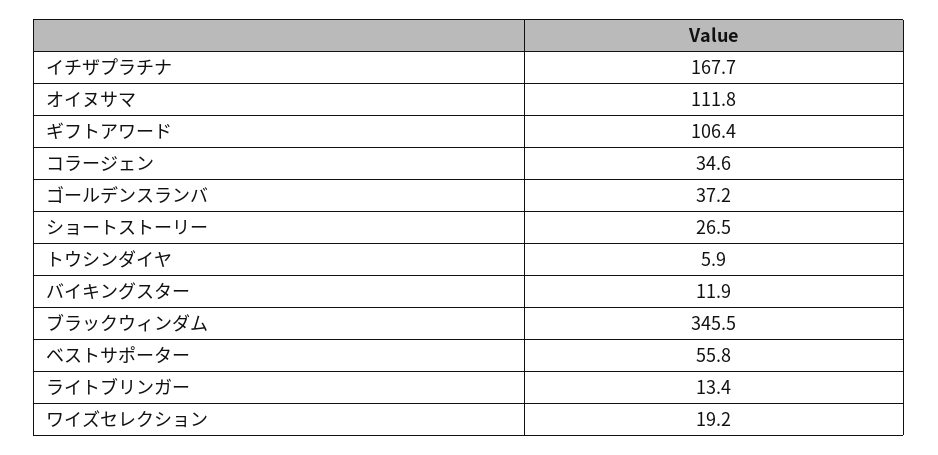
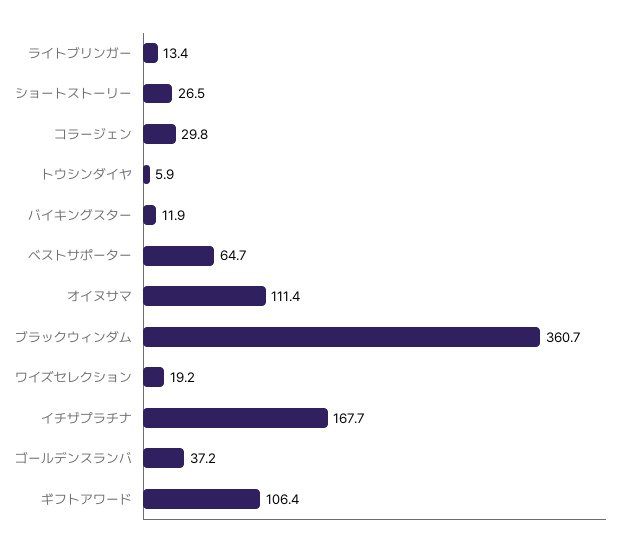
オイヌサマ: 111.8 -> 111.4
コラージェン: 34.6 -> 29.8
ブラックウィンダム: 345.5 -> 360.7
ベストサポーター: 55.8 -> 64.7

